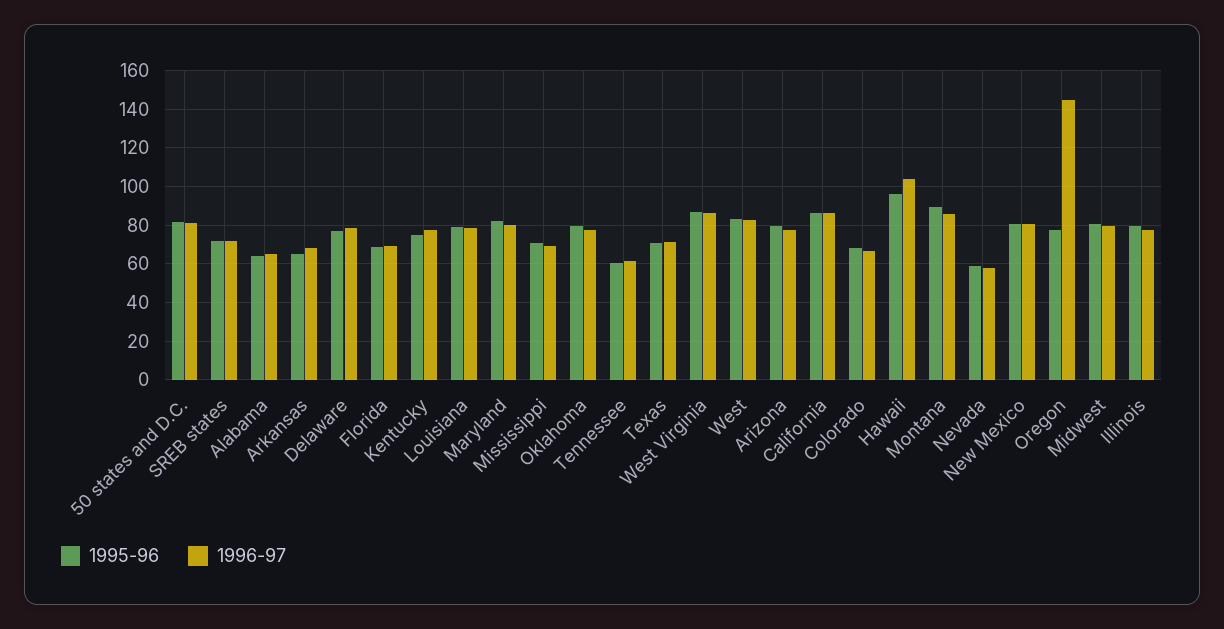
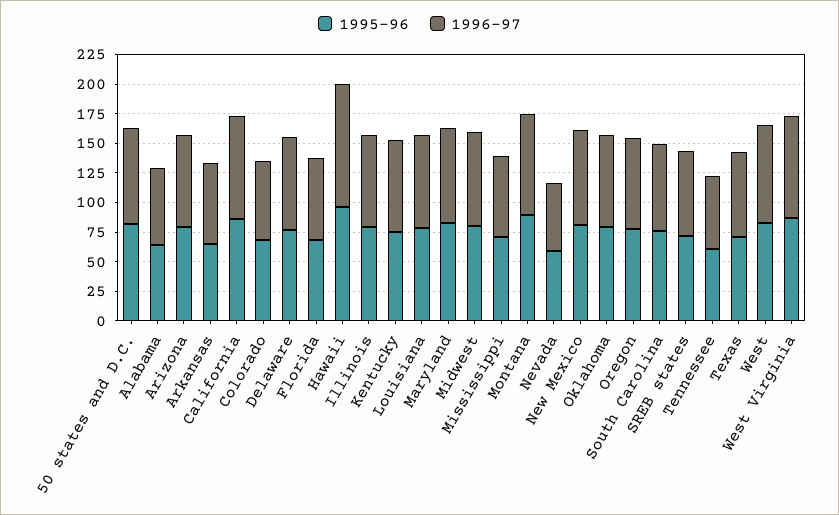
1996-97, Oregon: 145 -> 75
1995-96, South Carolina: none -> 75
1996-97, South Carolina: none -> 75

